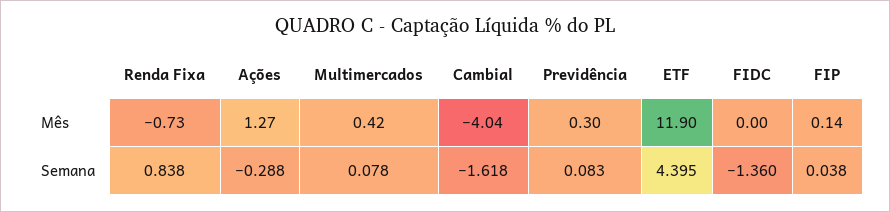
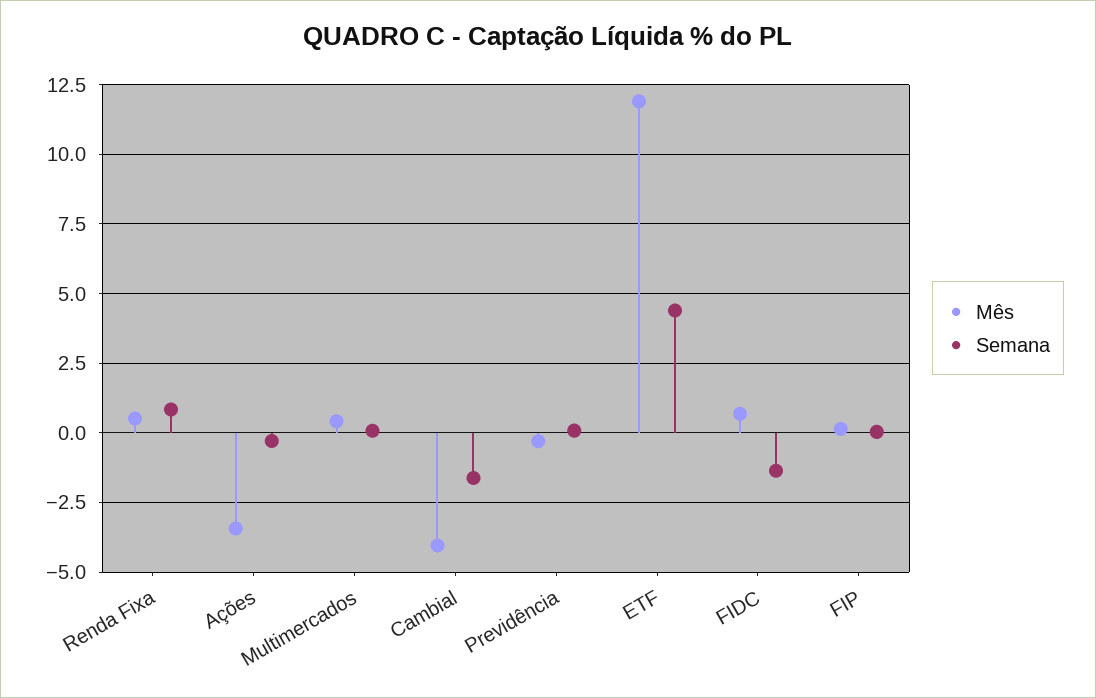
Mês, Renda Fixa: -0.73 -> 0.5
Mês, Ações: 1.27 -> -3.5
Mês, Previdência: 0.3 -> -0.25
Mês, FIDC: 0 -> 0.75

